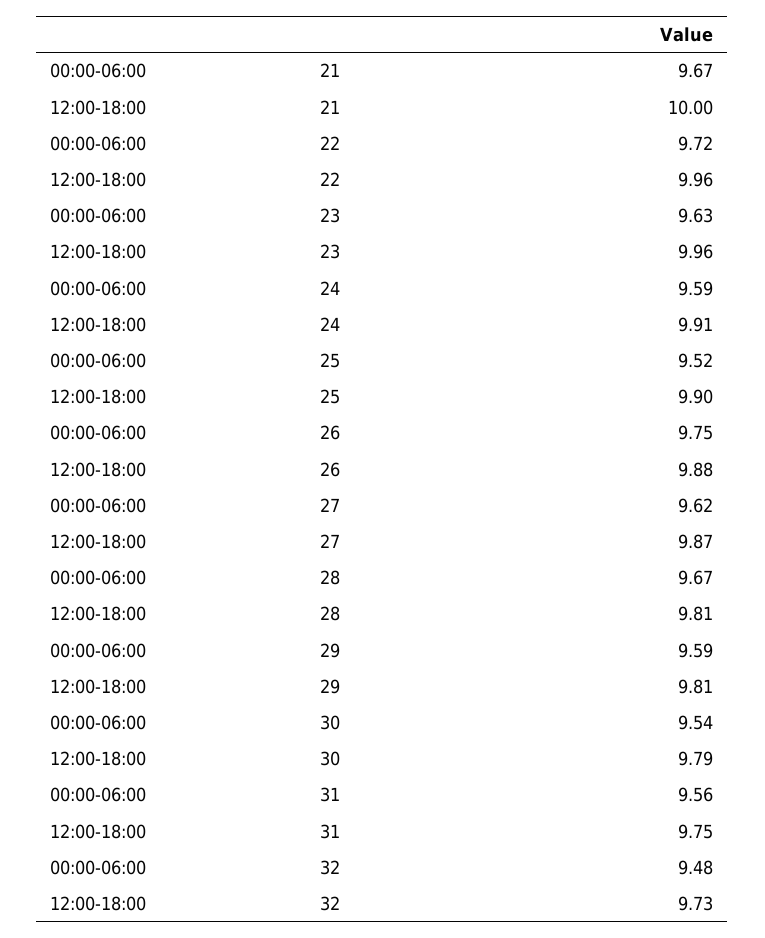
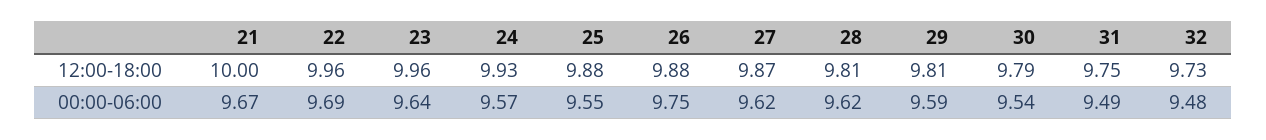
00:00-06:00, 22: 9.72 -> 9.69
00:00-06:00, 23: 9.63 -> 9.64
00:00-06:00, 24: 9.59 -> 9.57
12:00-18:00, 24: 9.91 -> 9.93
00:00-06:00, 25: 9.52 -> 9.55
12:00-18:00, 25: 9.9 -> 9.88
00:00-06:00, 28: 9.67 -> 9.62
00:00-06:00, 31: 9.56 -> 9.49

